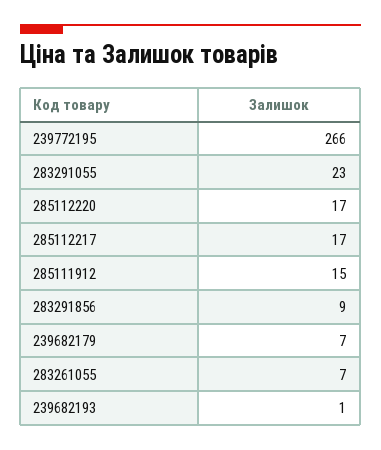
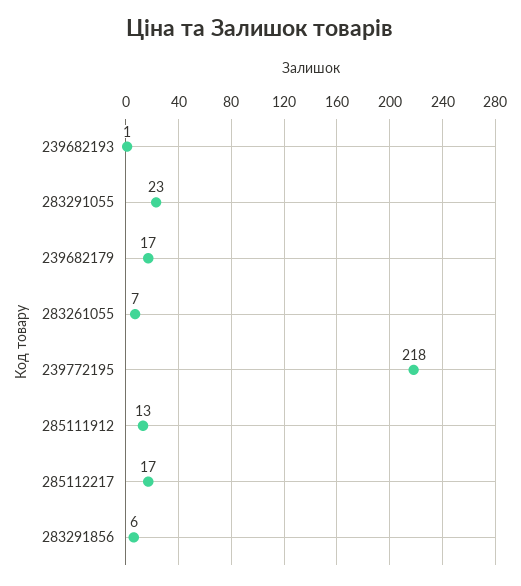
239772195: 266 -> 218
285112220: 17 -> none
285111912: 15 -> 13
283291856: 9 -> 6
239682179: 7 -> 17

